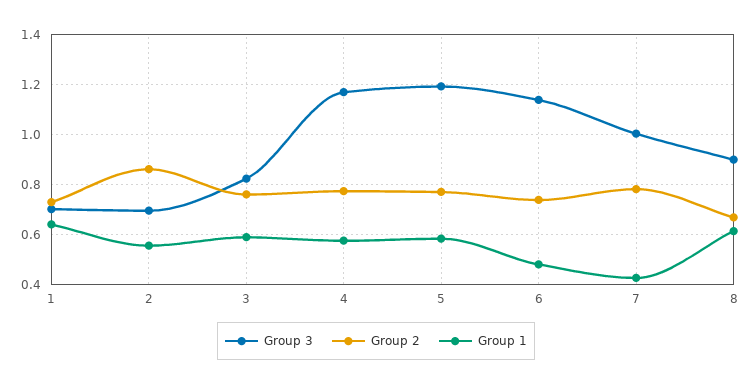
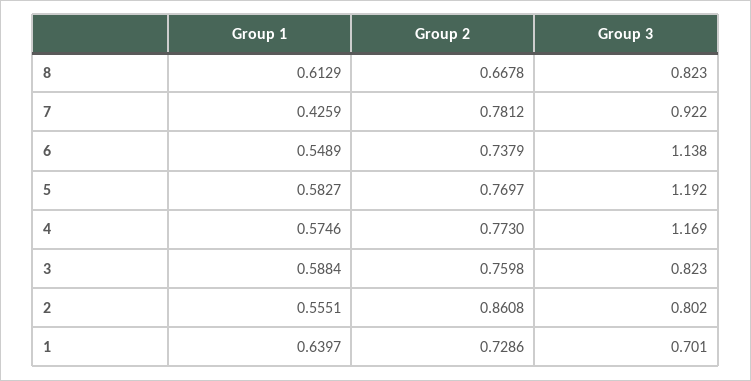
Group 3, 2: 0.7 -> 0.802
Group 1, 6: 0.475 -> 0.5489
Group 3, 7: 1 -> 0.922
Group 3, 8: 0.9 -> 0.823

